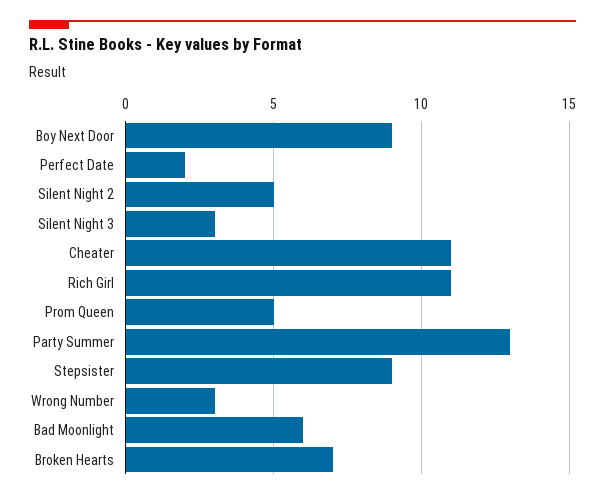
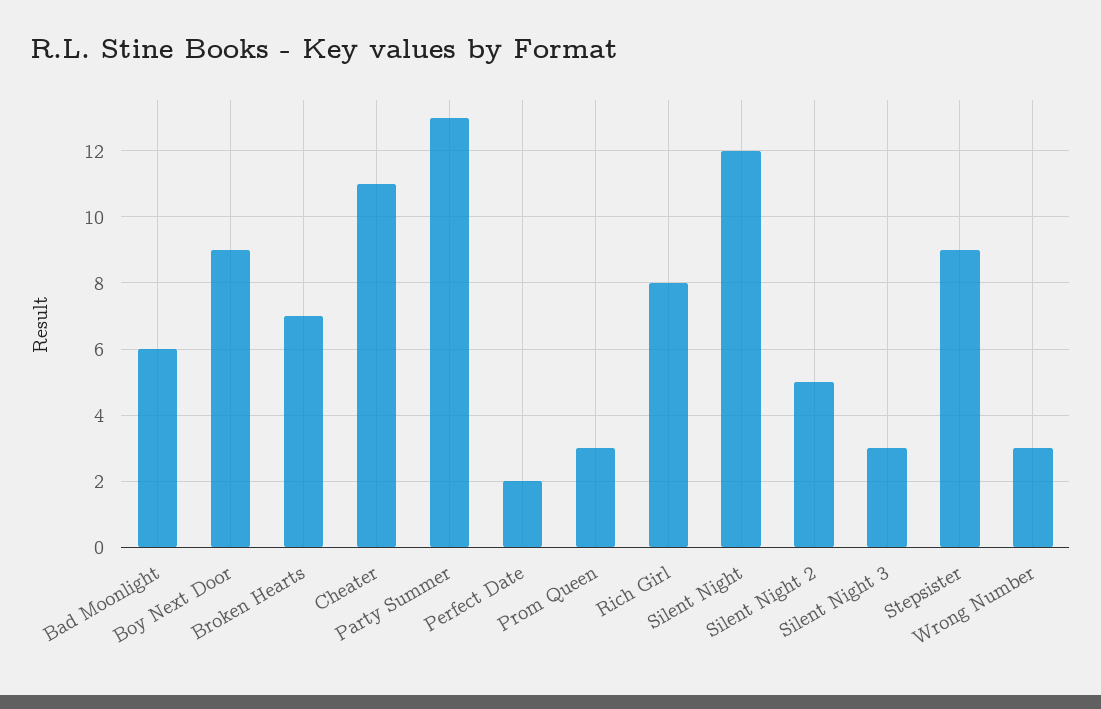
Rich Girl: 11 -> 8
Prom Queen: 5 -> 3
Silent Night: none -> 12

